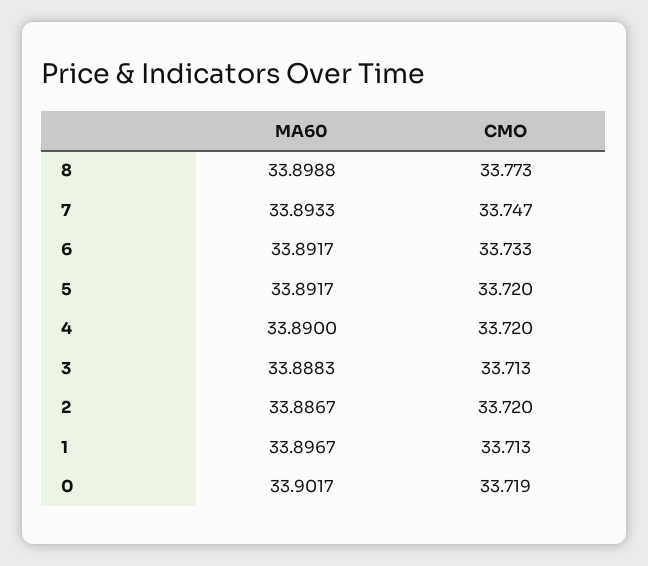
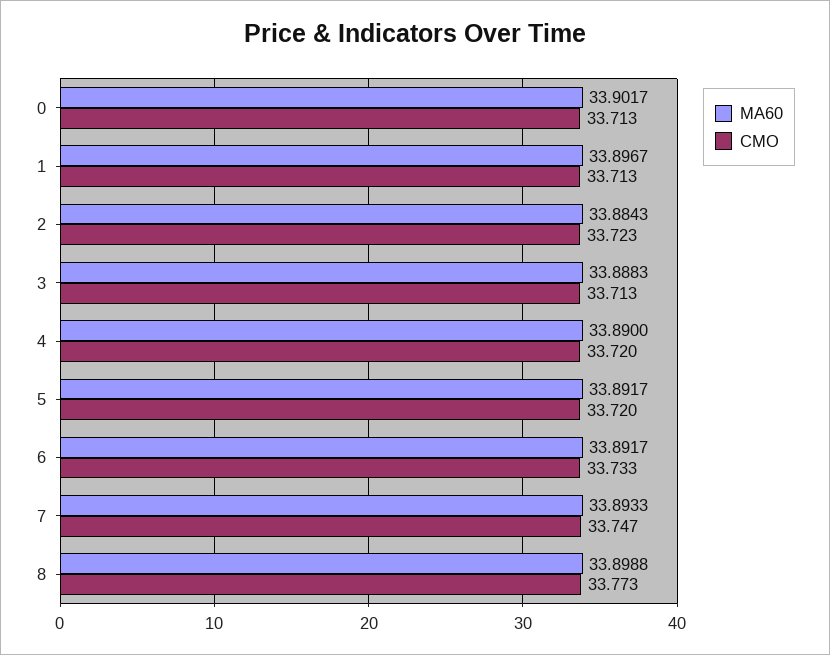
MA60, 2: 33.8867 -> 33.8843
CMO, 2: 33.72 -> 33.723
CMO, 0: 33.719 -> 33.713

